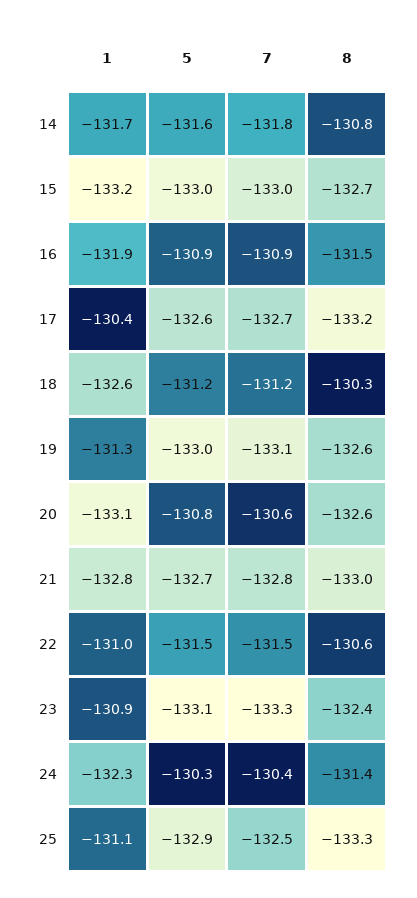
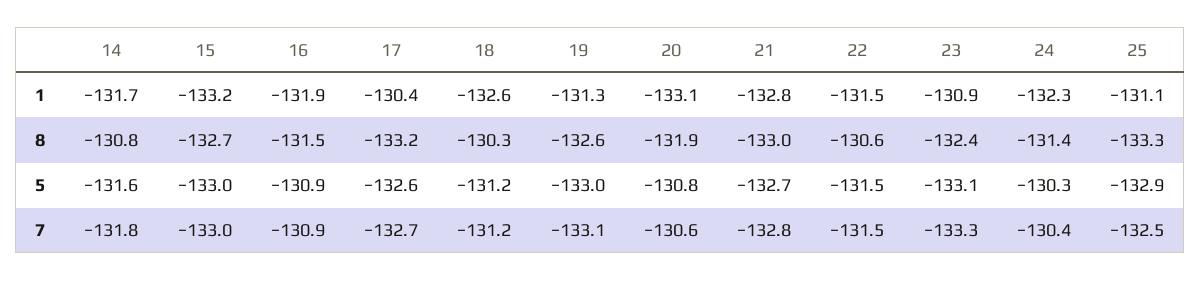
8, 20: -132.6 -> -131.9
1, 22: -131 -> -131.5

